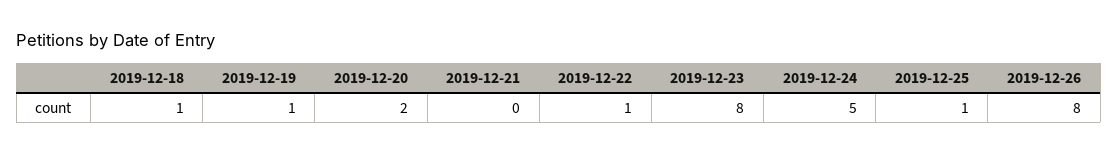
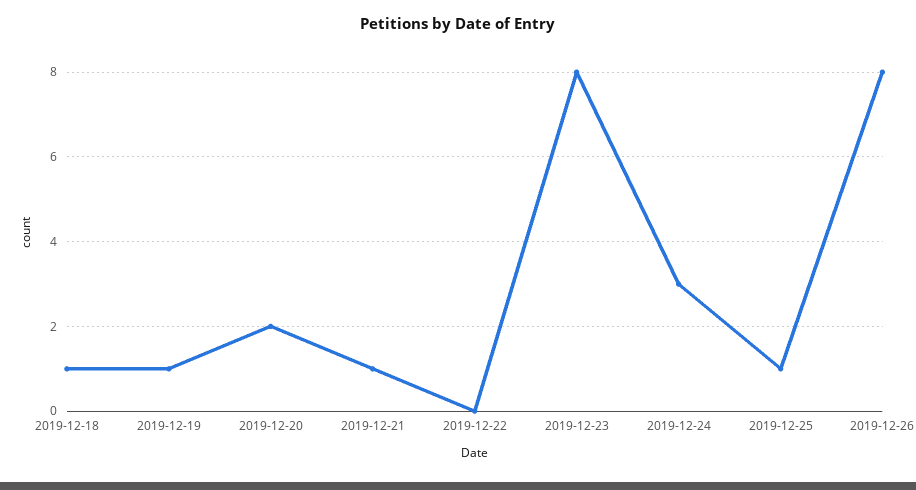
2019-12-21: 0 -> 1
2019-12-22: 1 -> 0
2019-12-24: 5 -> 3

